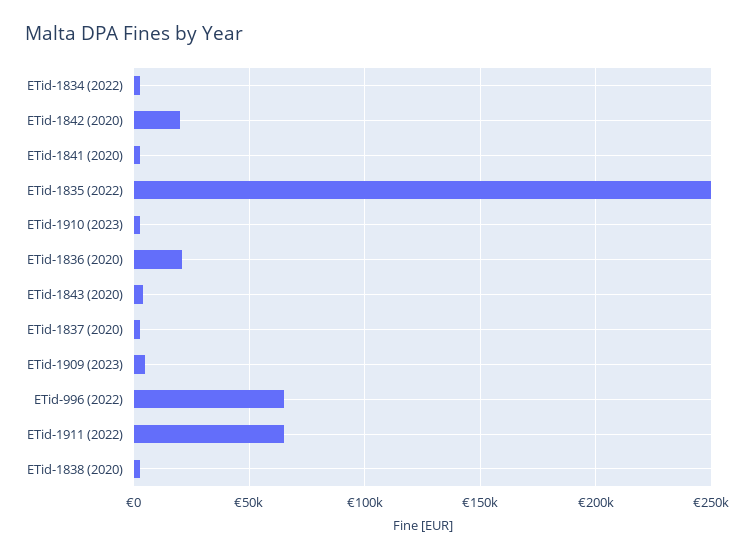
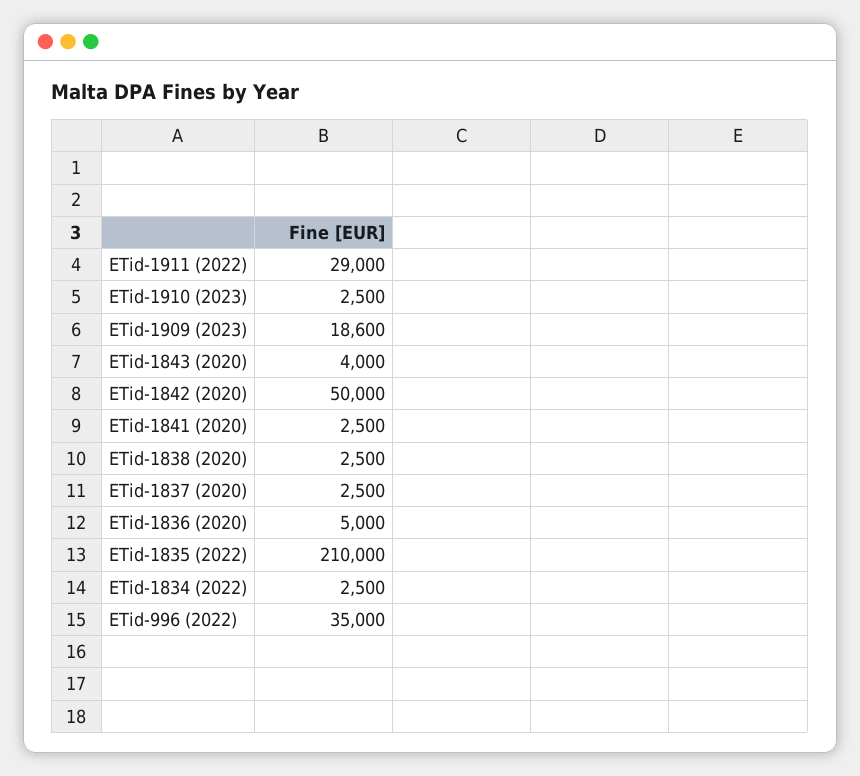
ETid-1842 (2020): 20000 -> 50000
ETid-1835 (2022): 250000 -> 210000
ETid-1836 (2020): 20000 -> 5000
ETid-1909 (2023): 5000 -> 18600
ETid-996 (2022): 65000 -> 35000
ETid-1911 (2022): 65000 -> 29000

